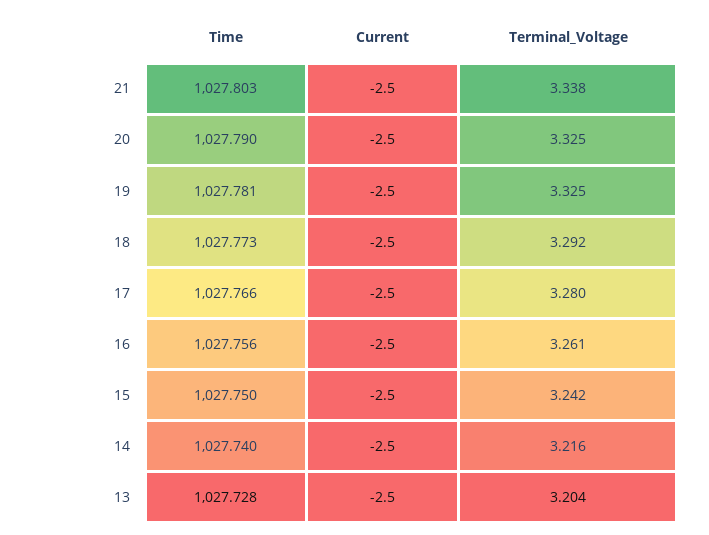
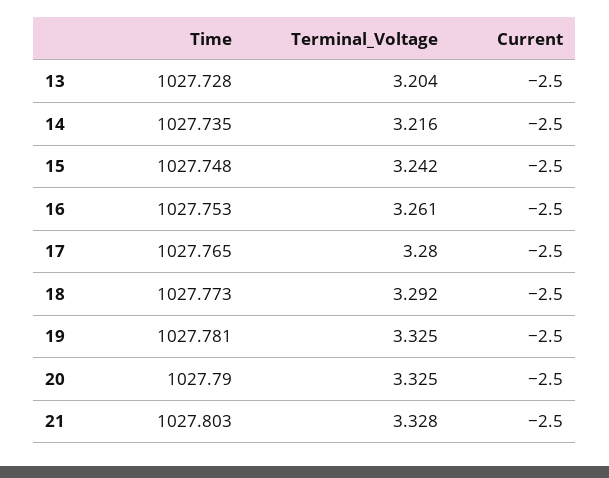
Terminal_Voltage, 21: 3.338 -> 3.328
Time, 17: 1027.766 -> 1027.765
Time, 16: 1027.756 -> 1027.753
Time, 15: 1027.75 -> 1027.748
Time, 14: 1027.74 -> 1027.735

